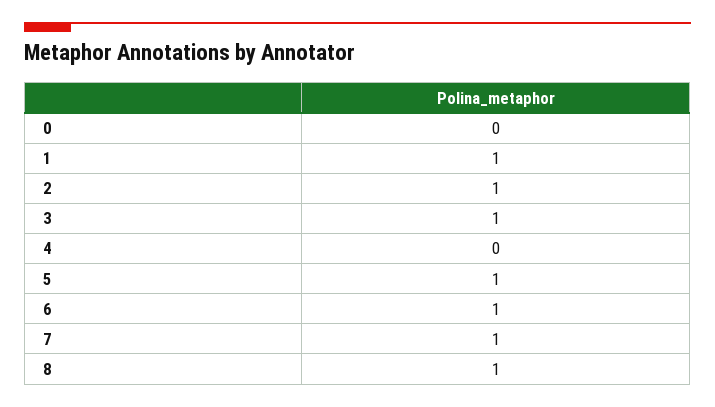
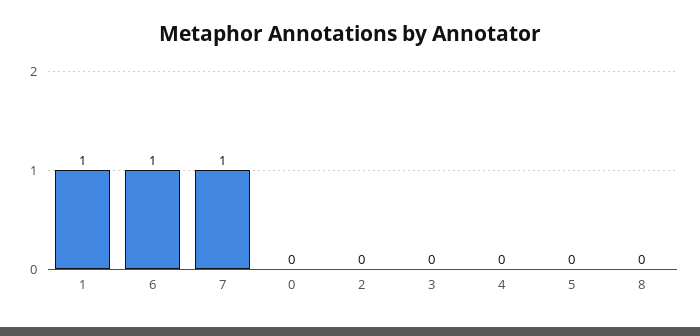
2: 1 -> 0
3: 1 -> 0
5: 1 -> 0
8: 1 -> 0

